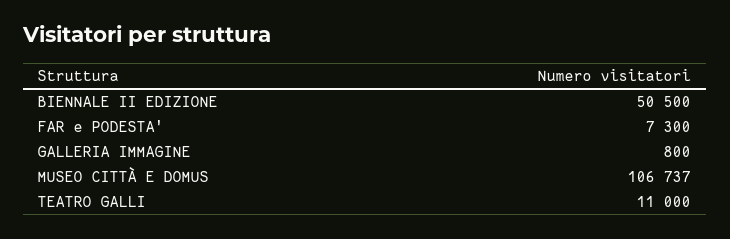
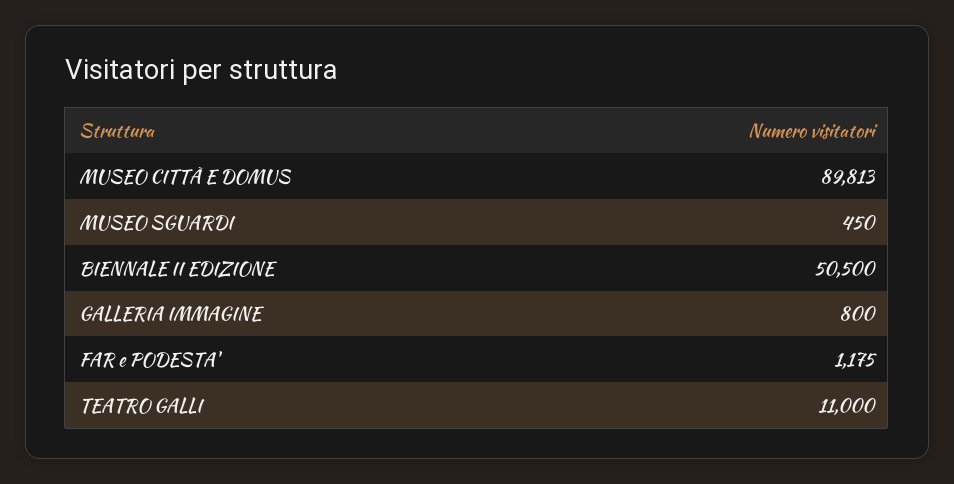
FAR e PODESTA': 7300 -> 1175
MUSEO CITTÀ E DOMUS: 106737 -> 89813
MUSEO SGUARDI: none -> 450

